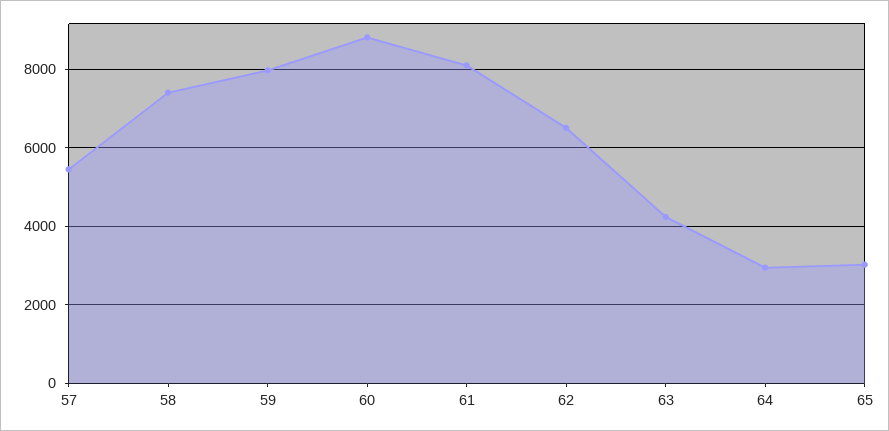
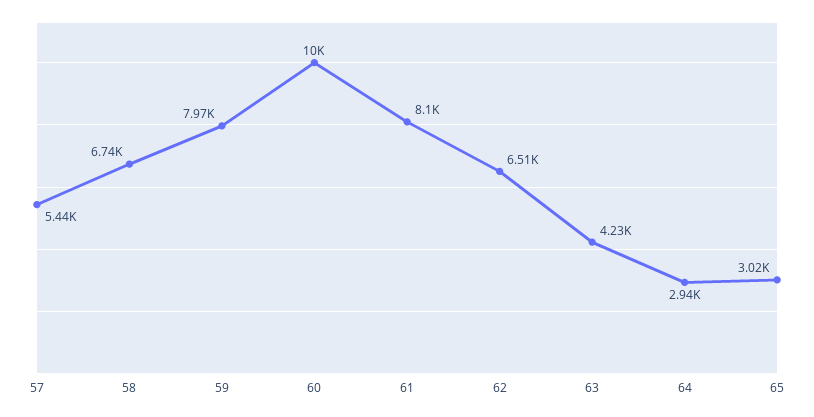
58: 7400 -> 6740
60: 8800 -> 10000

